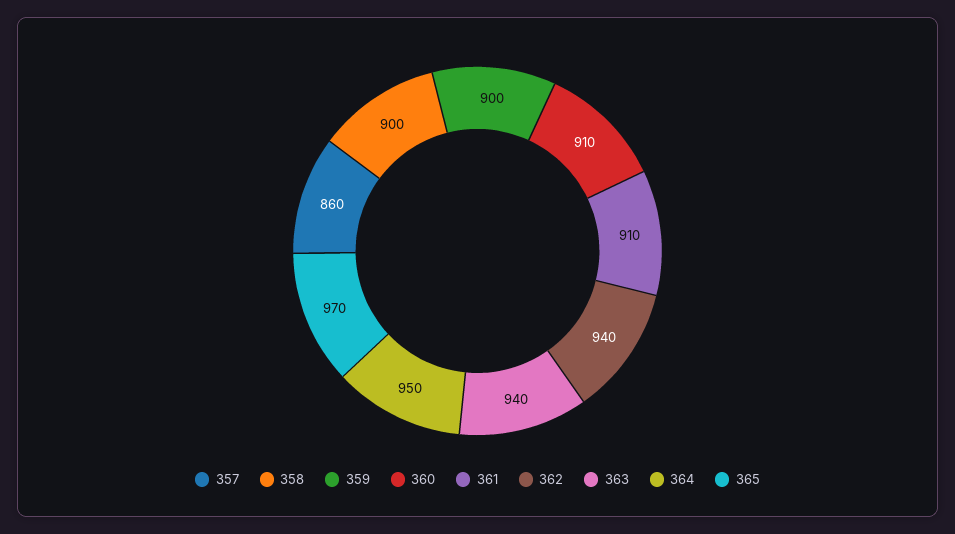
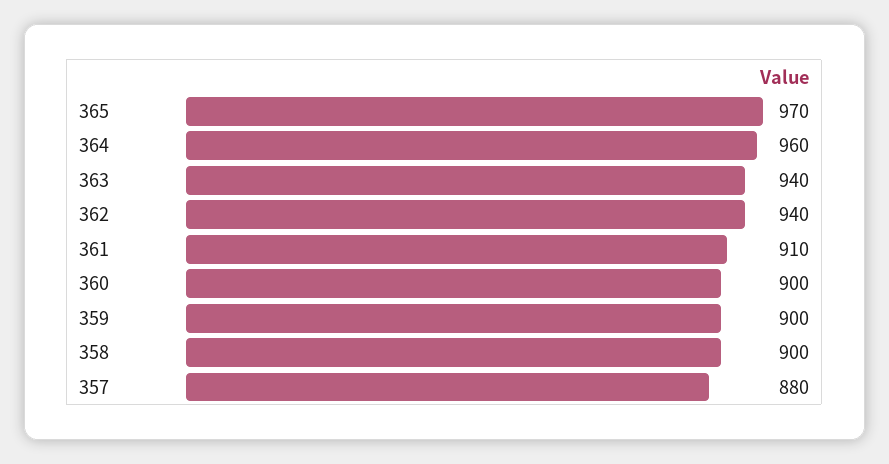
357: 860 -> 880
360: 910 -> 900
364: 950 -> 960

